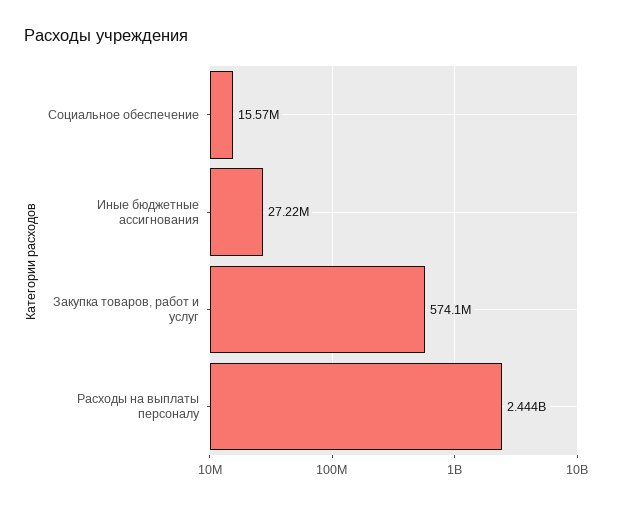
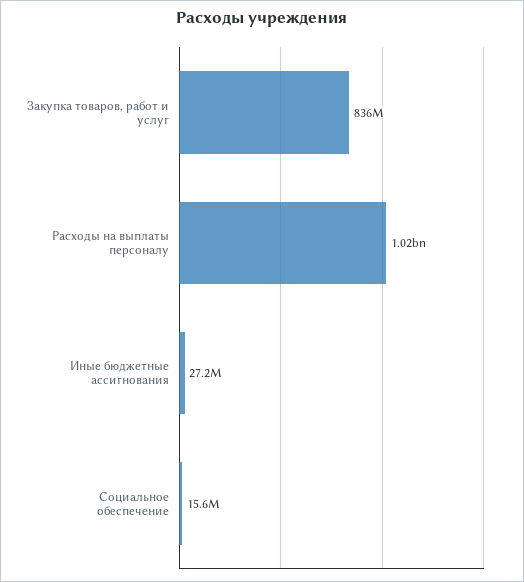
Закупка товаров, работ и услуг: 574100000 -> 836000000
Расходы на выплаты персоналу: 2444000000 -> 1020000000

